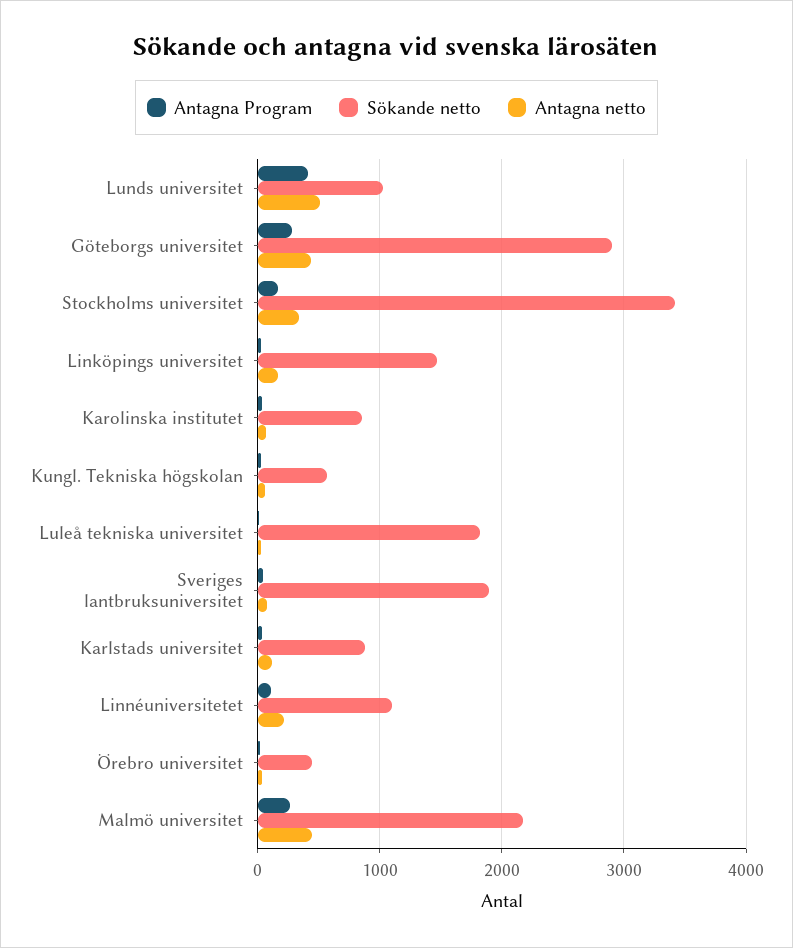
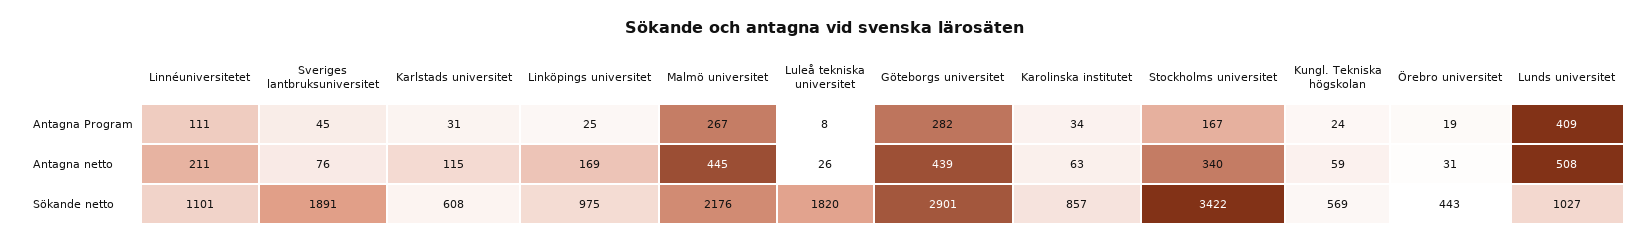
Sökande netto, Linköpings universitet: 1500 -> 975
Sökande netto, Karlstads universitet: 900 -> 608

